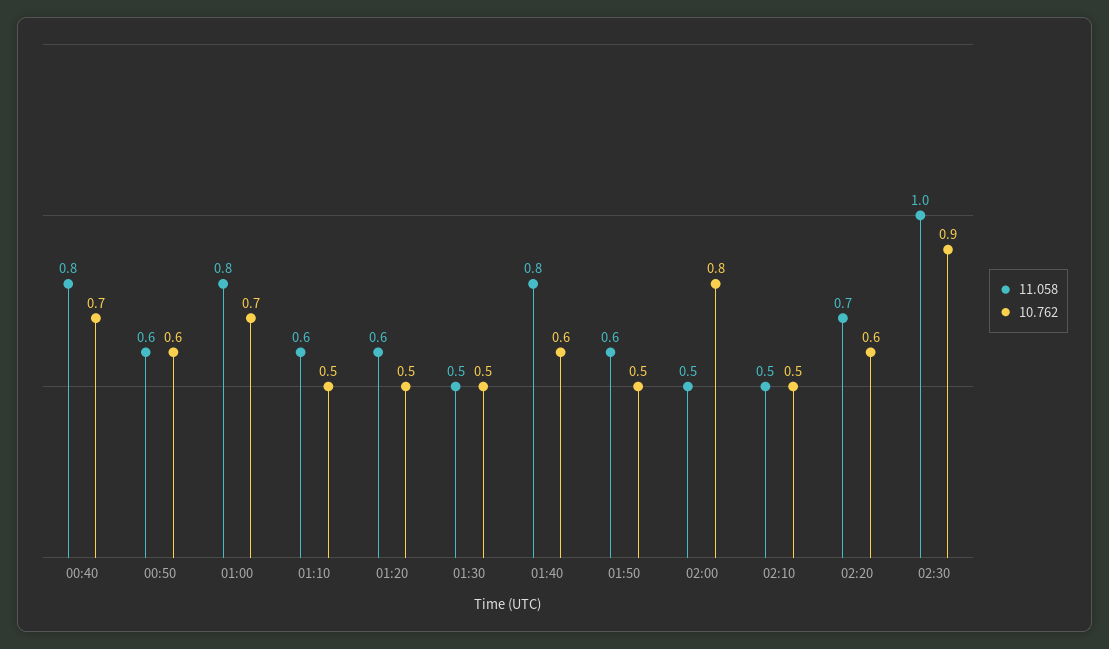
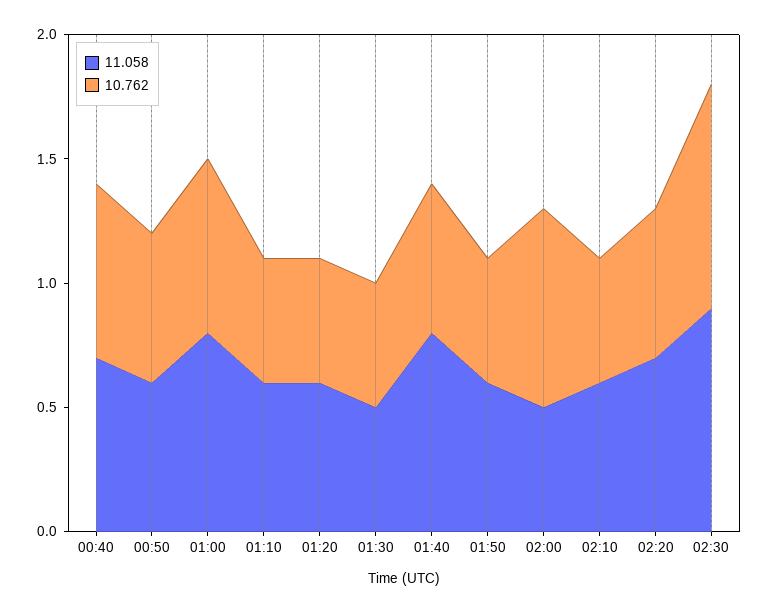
11.058, 00:40: 0.8 -> 0.7
11.058, 02:10: 0.5 -> 0.6
11.058, 02:30: 1 -> 0.9

